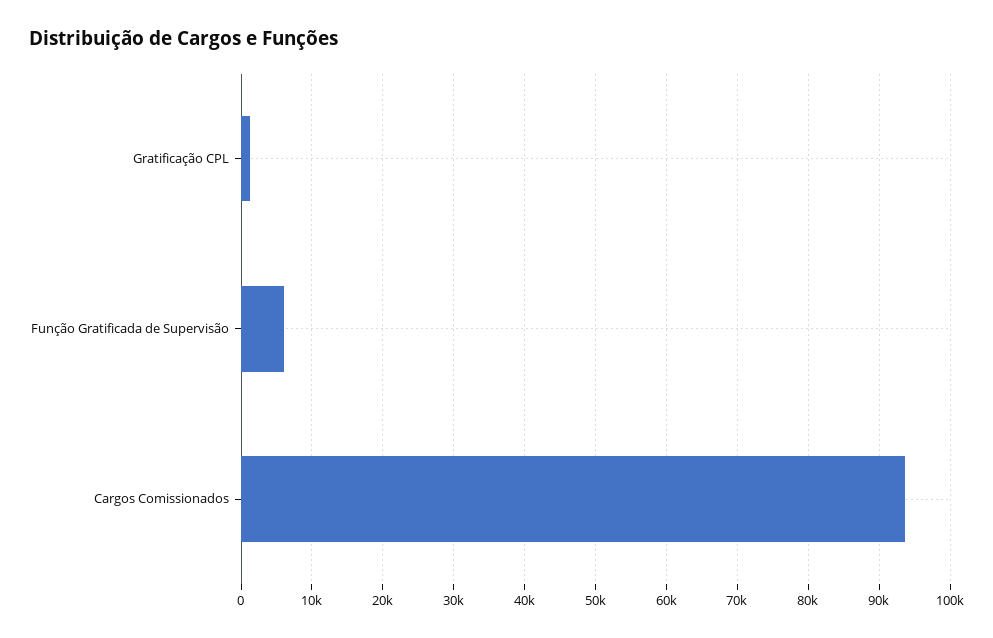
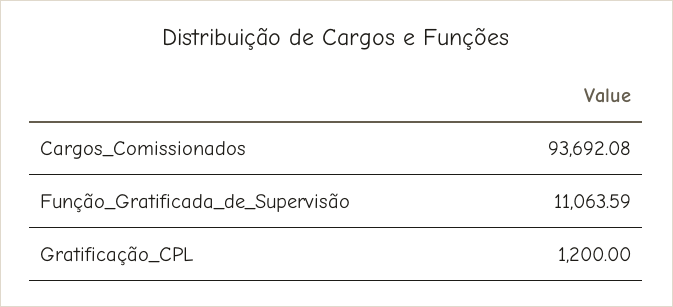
Função Gratificada de Supervisão: 6000 -> 11063.59

